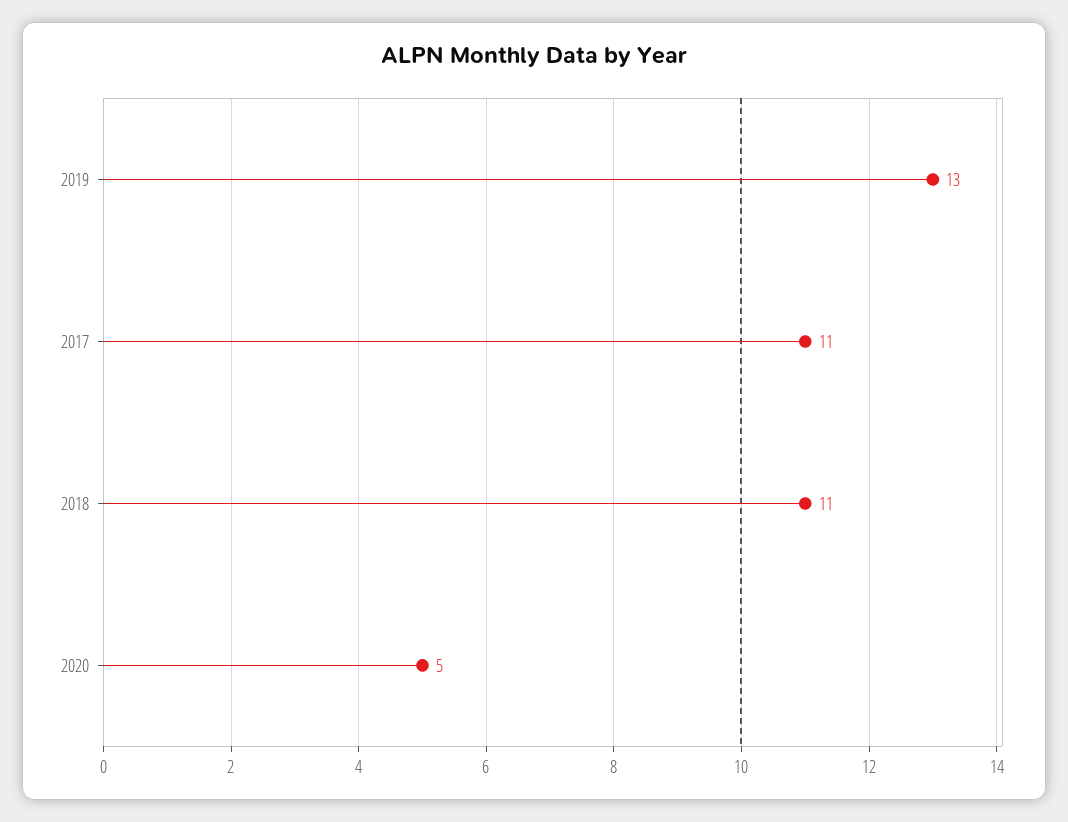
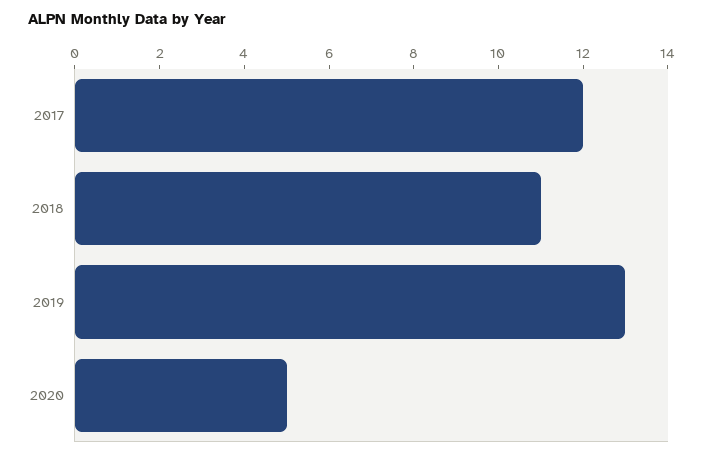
2017: 11 -> 12

